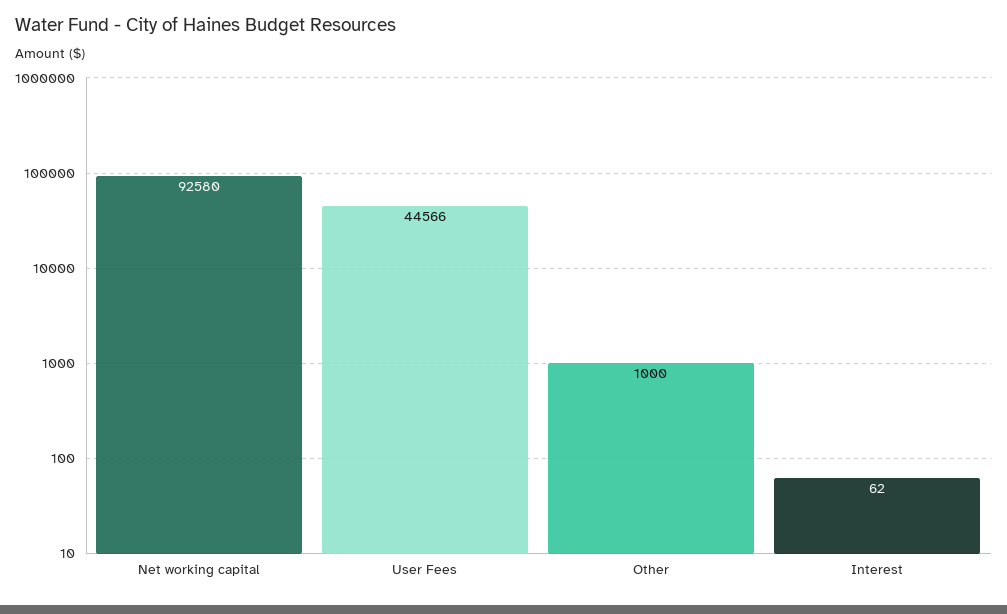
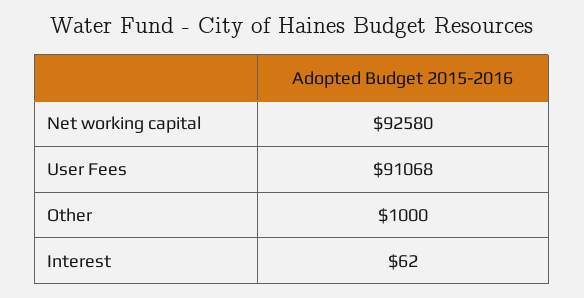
User Fees: 44566 -> 91068

